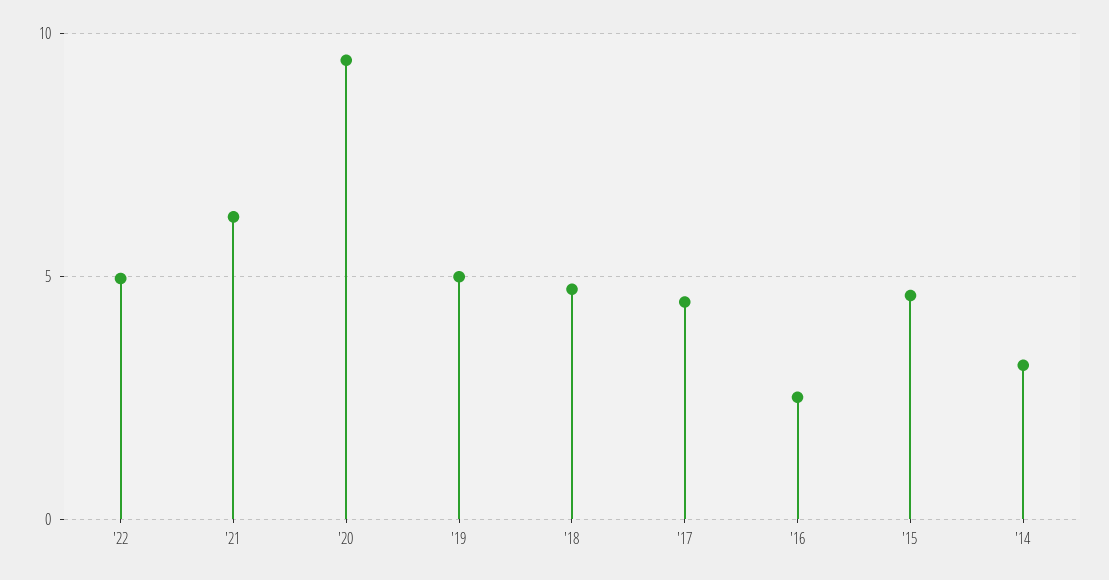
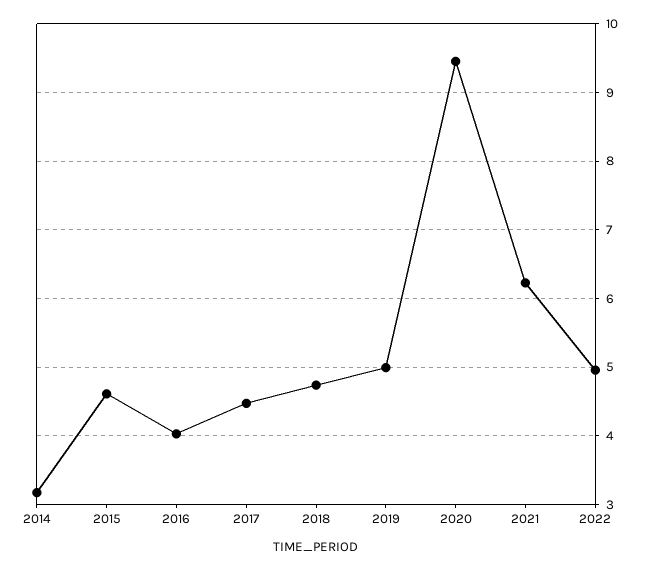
'16: 2.5 -> 4

